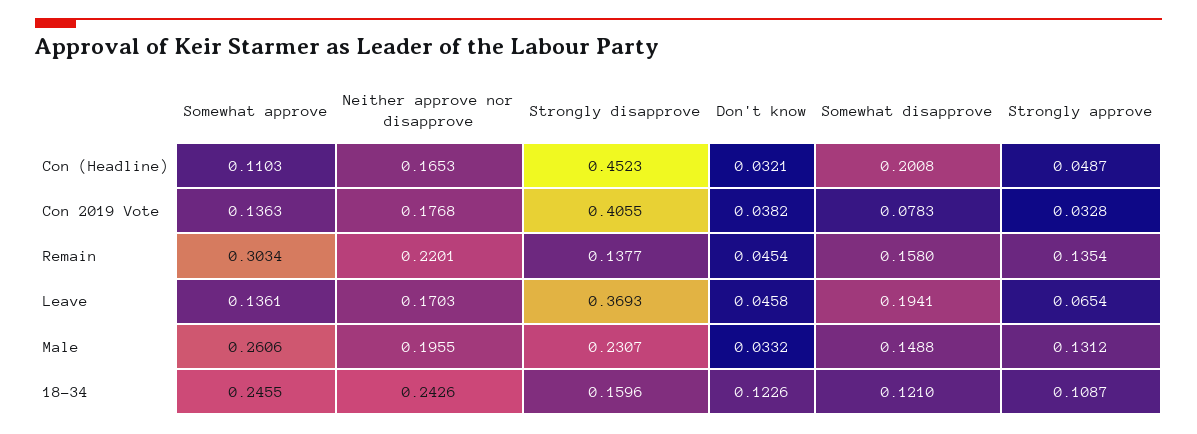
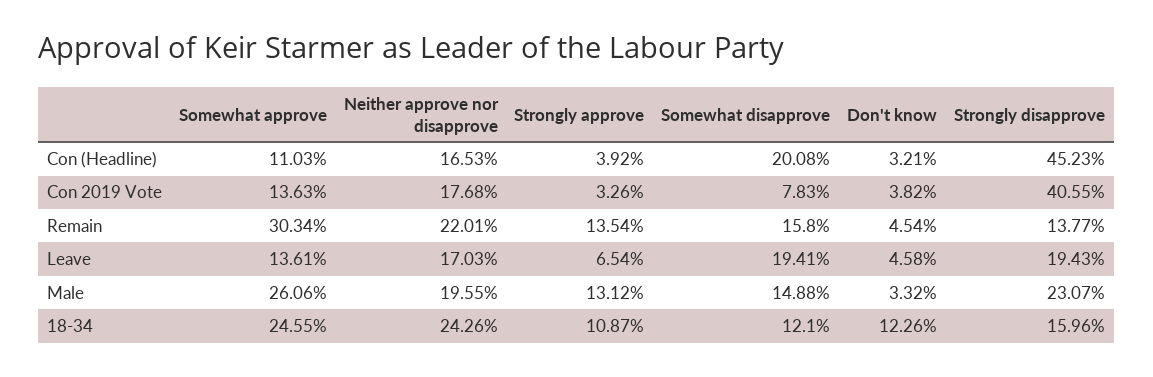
Strongly approve, Con (Headline): 0.0487 -> 0.0392
Strongly approve, Con 2019 Vote: 0.0328 -> 0.0326
Strongly disapprove, Leave: 0.3693 -> 0.1943

